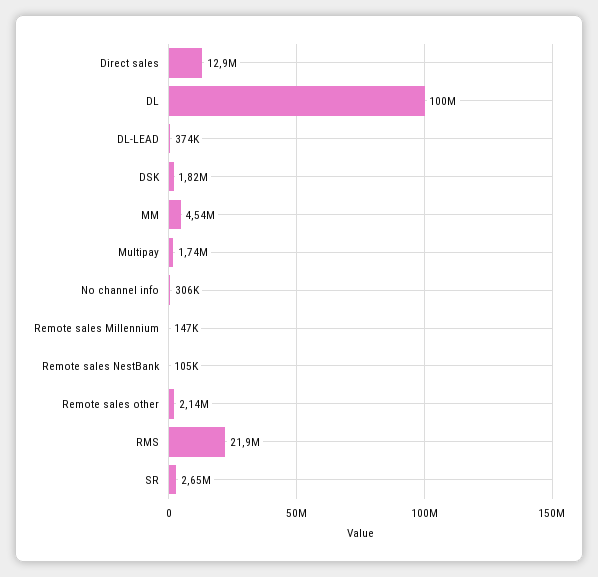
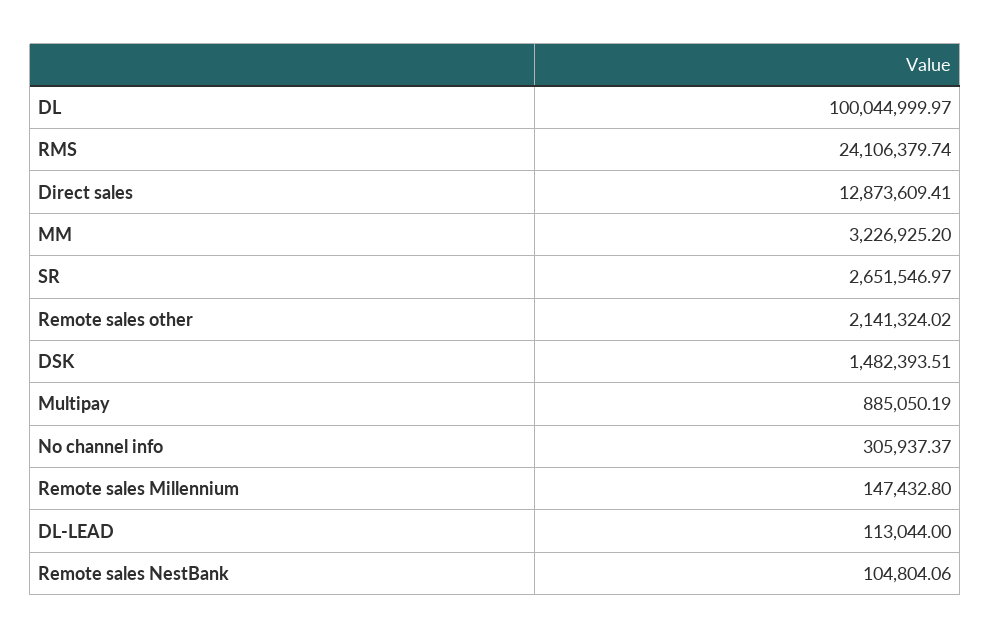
DL-LEAD: 374000 -> 113044
DSK: 1820000 -> 1482393.51
MM: 4540000 -> 3226925.2
Multipay: 1740000 -> 885050.19
RMS: 21900000 -> 24106379.74

